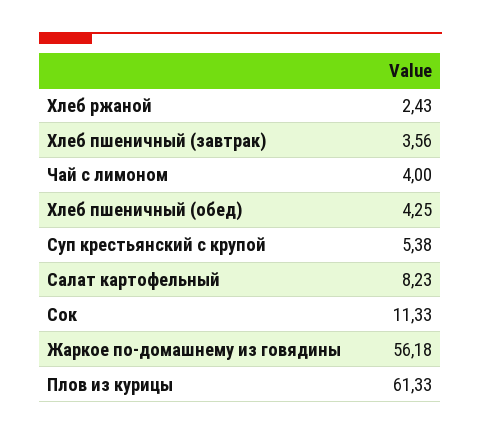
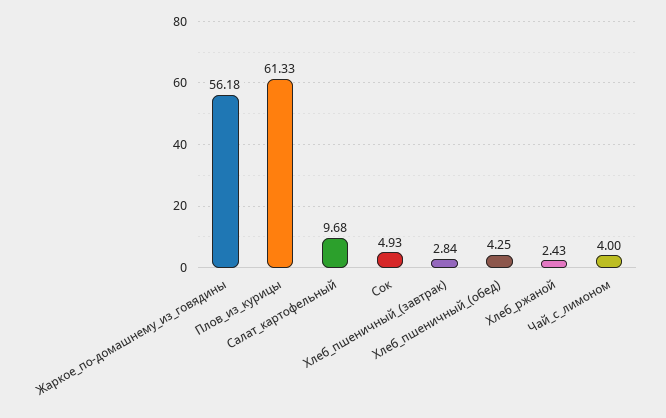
Хлеб пшеничный (завтрак): 3.56 -> 2.84
Суп крестьянский с крупой: 5.38 -> none
Салат картофельный: 8.23 -> 9.68
Сок: 11.33 -> 4.93

